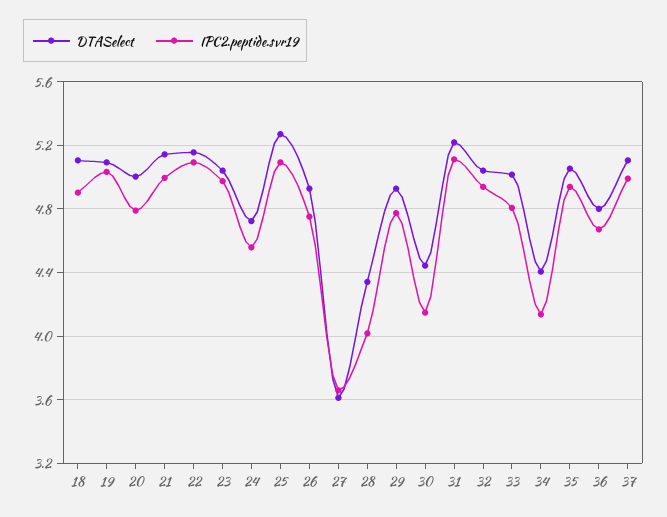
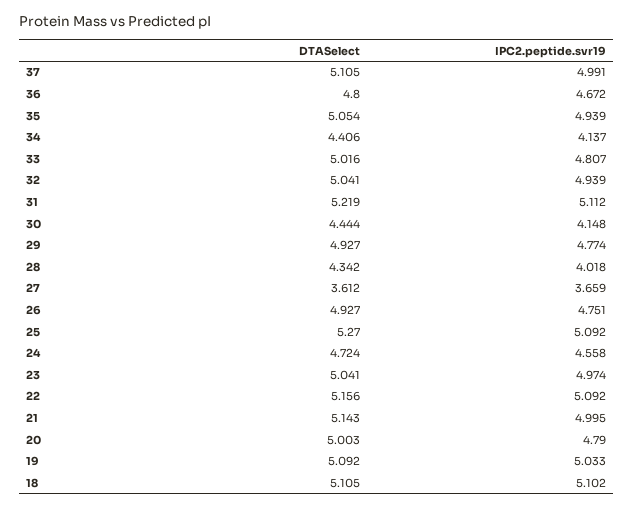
IPC2.peptide.svr19, 18: 4.9 -> 5.102

